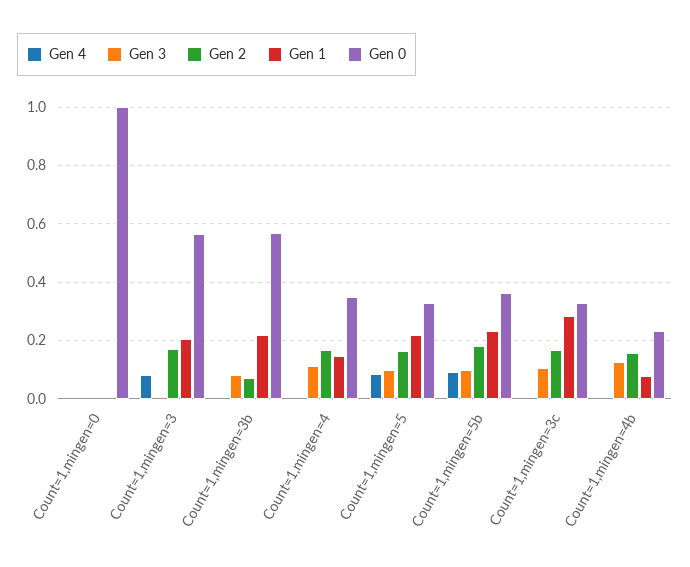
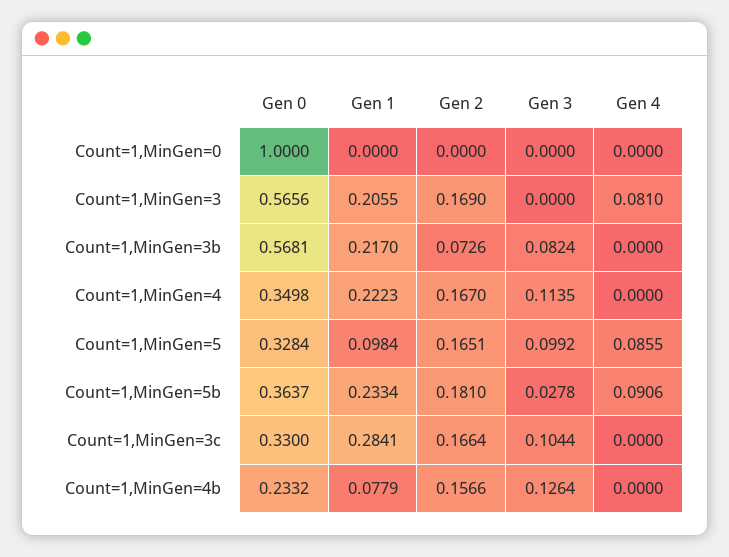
Gen 1, Count=1,mingen=4: 0.15 -> 0.2223
Gen 1, Count=1,mingen=5: 0.225 -> 0.0984
Gen 3, Count=1,mingen=5b: 0.1 -> 0.0278

